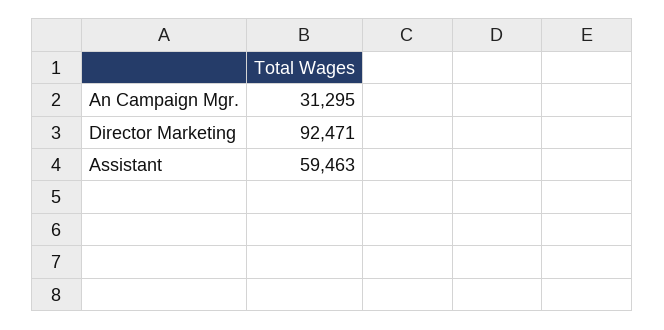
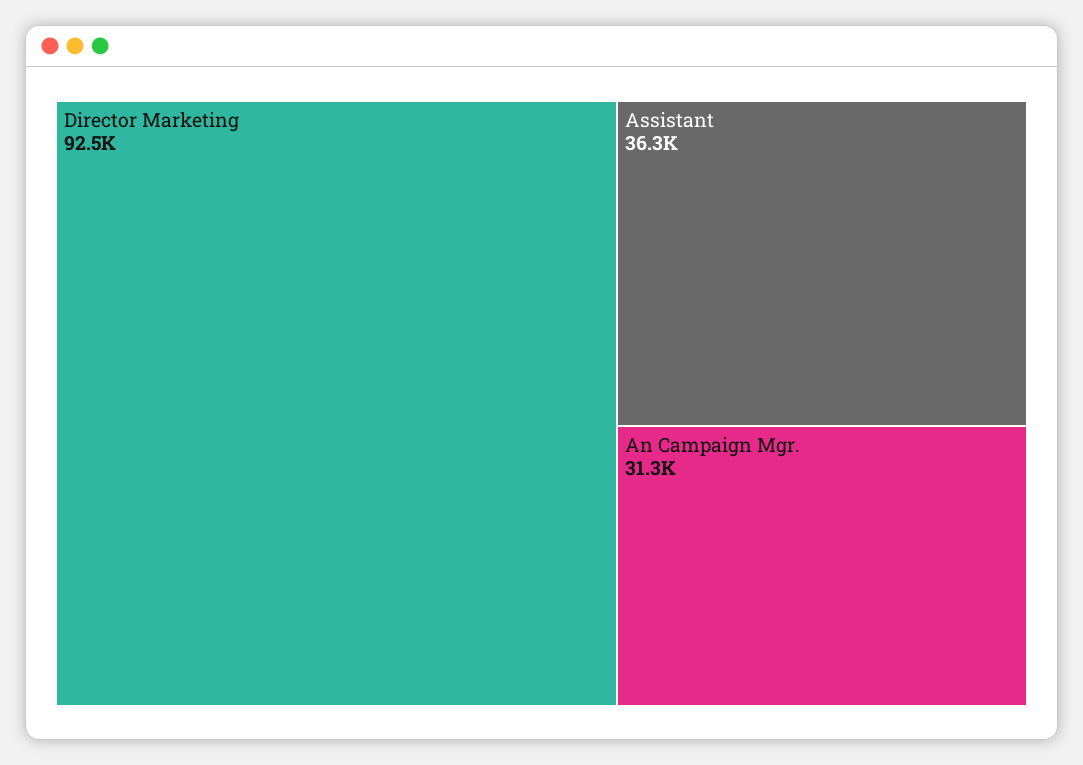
Assistant: 59463 -> 36300

